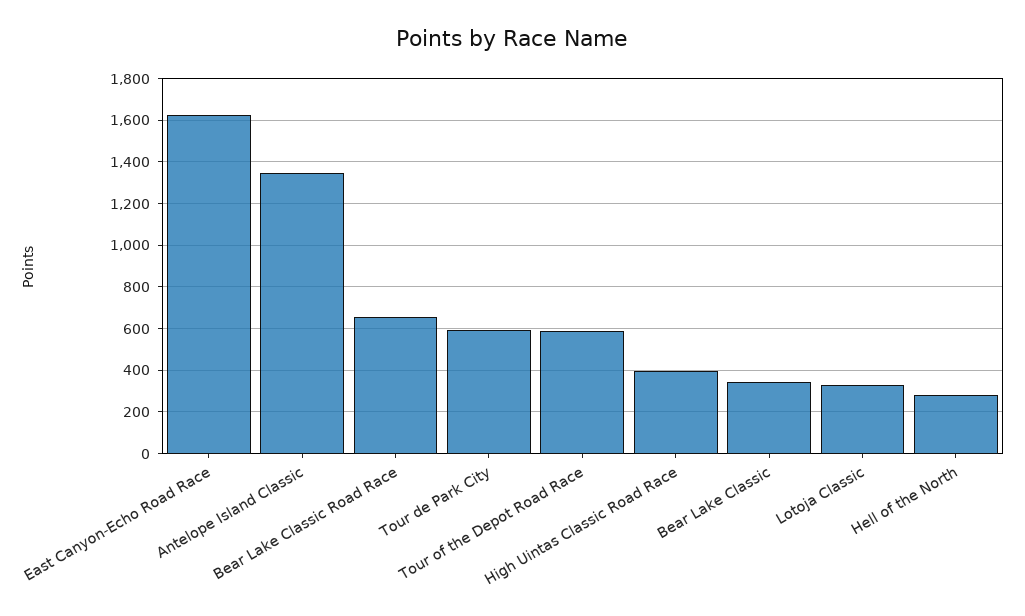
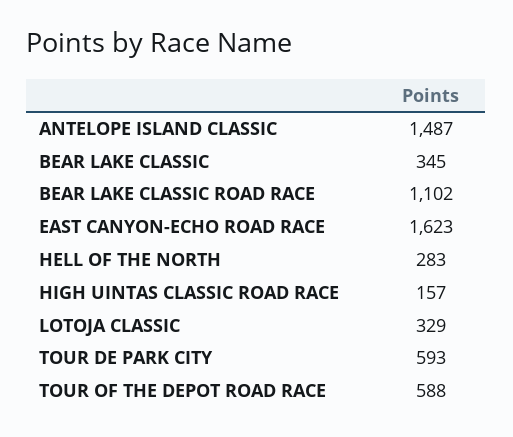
Antelope Island Classic: 1350 -> 1487
Bear Lake Classic Road Race: 650 -> 1102
High Uintas Classic Road Race: 400 -> 157

